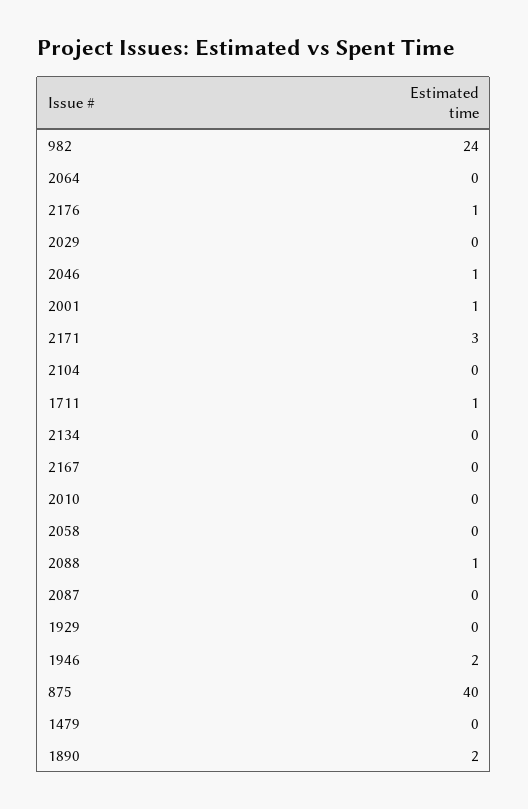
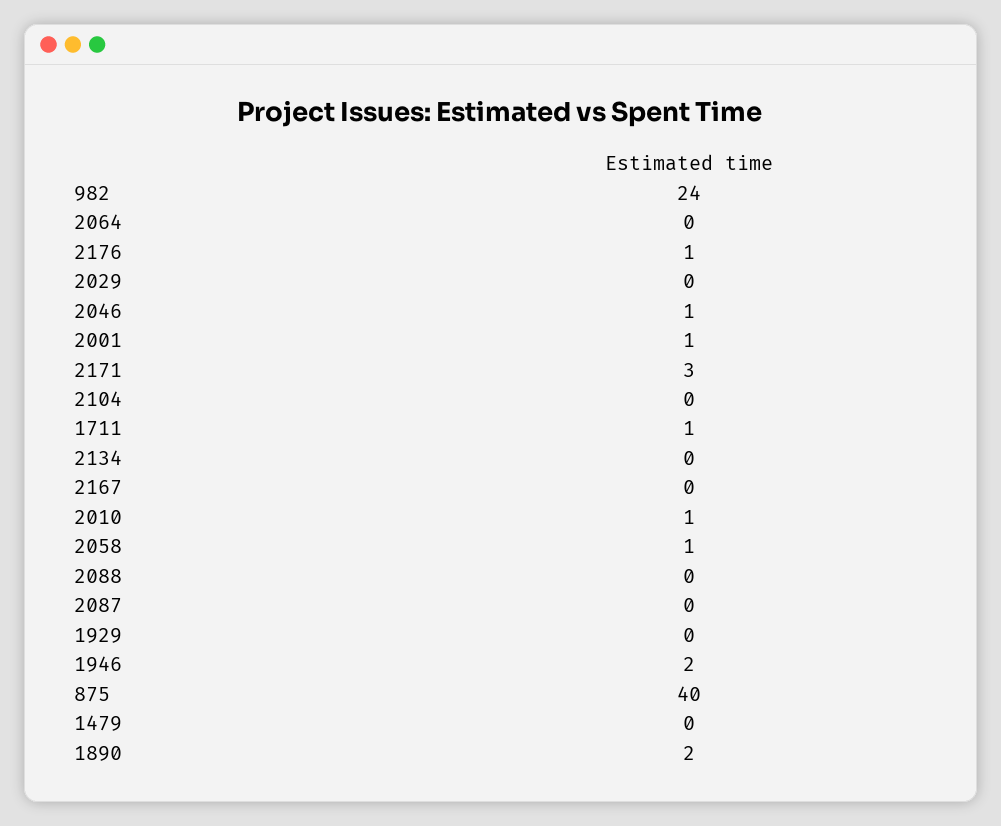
2010: 0 -> 1
2058: 0 -> 1
2088: 1 -> 0

